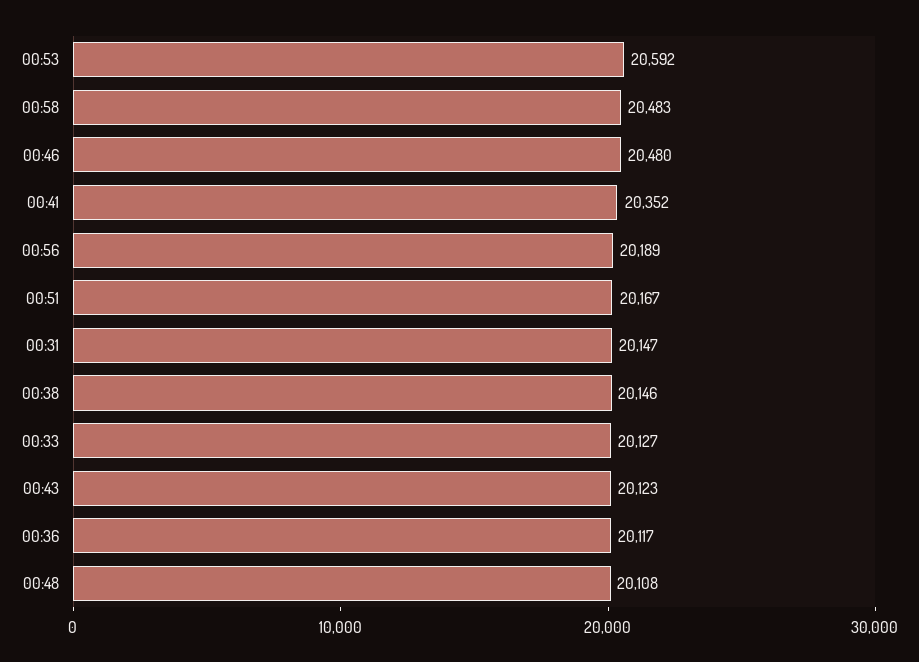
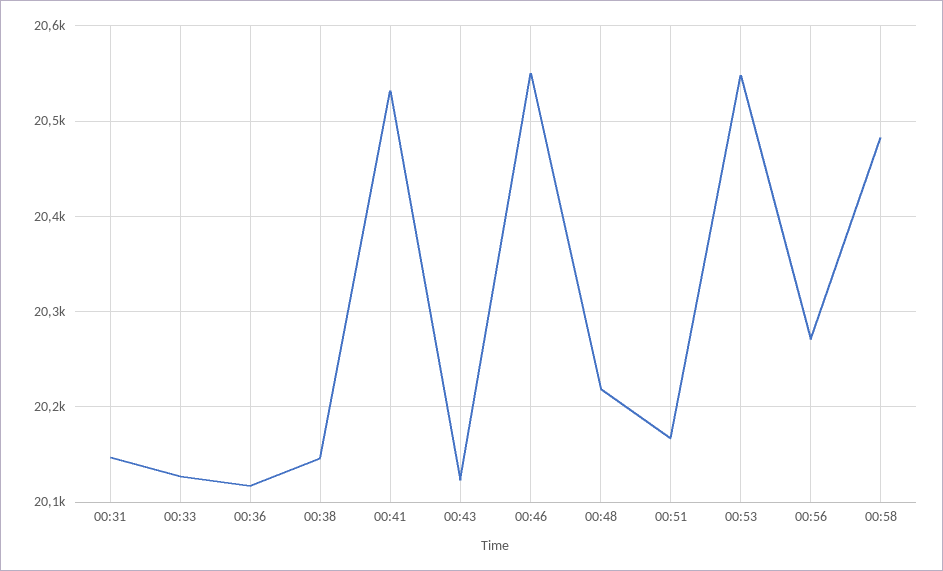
00:53: 20592 -> 20550
00:46: 20480 -> 20550
00:41: 20352 -> 20530
00:56: 20189 -> 20270
00:48: 20108 -> 20220

